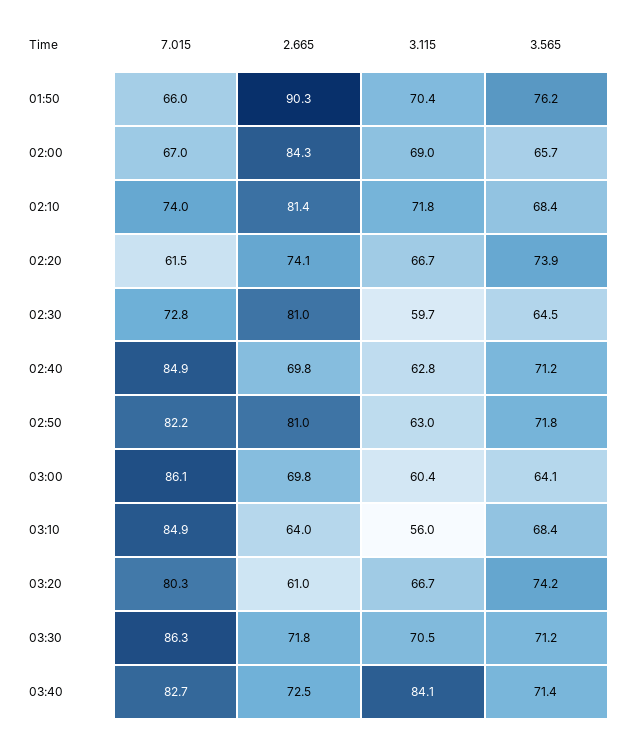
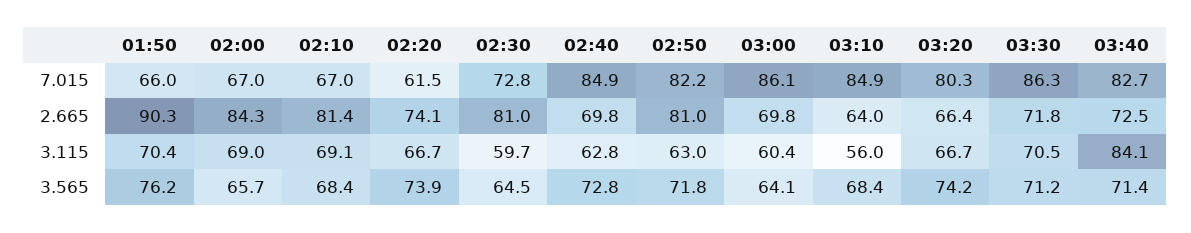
7.015, 02:10: 74 -> 67
3.115, 02:10: 71.8 -> 69.1
3.565, 02:40: 71.2 -> 72.8
2.665, 03:20: 61 -> 66.4

